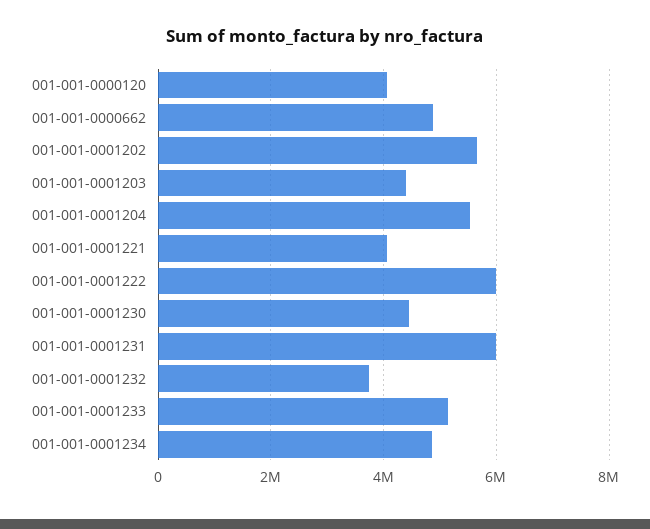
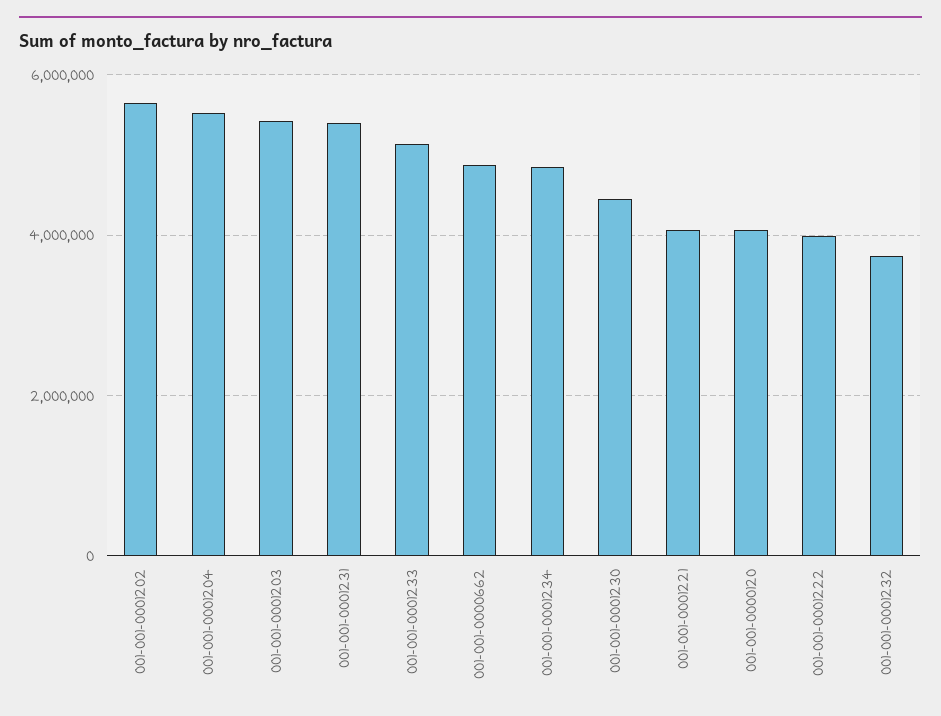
001-001-0001203: 4400000 -> 5400000
001-001-0001222: 6000000 -> 4000000
001-001-0001231: 6000000 -> 5400000

